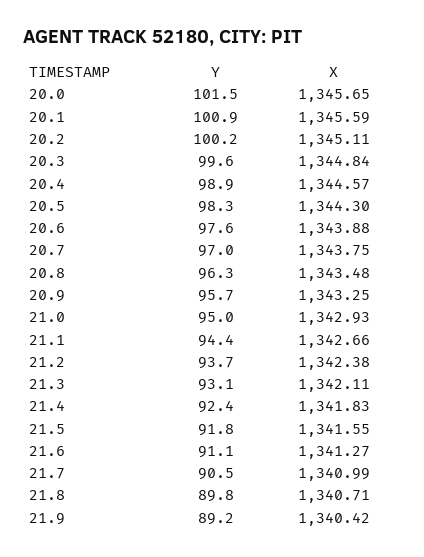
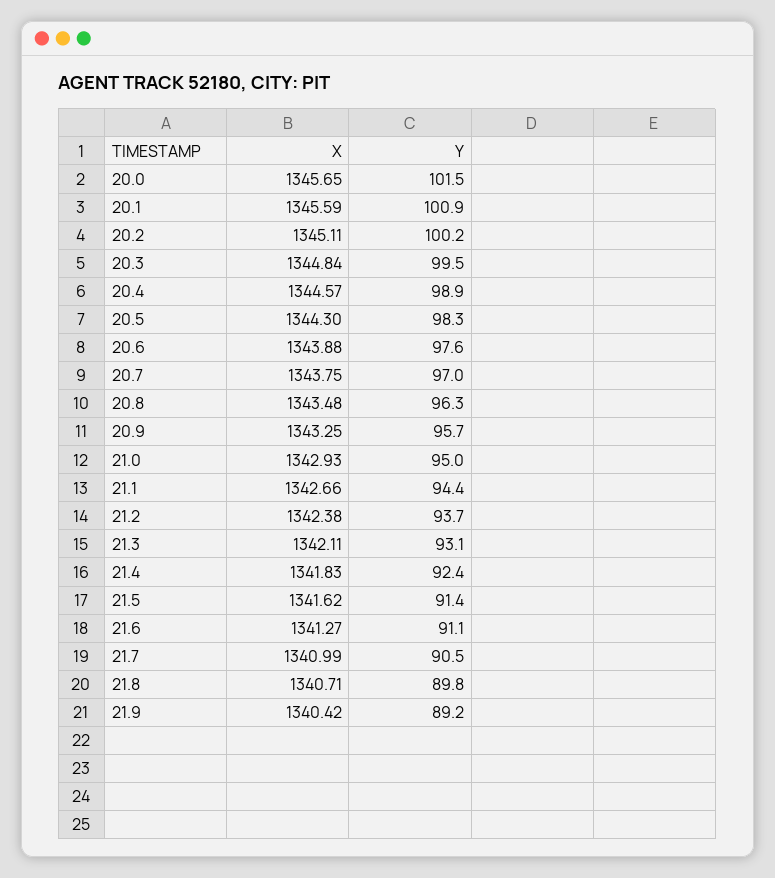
Y, 20.3: 99.6 -> 99.5
Y, 21.5: 91.8 -> 91.4
X, 21.5: 1341.55 -> 1341.62

